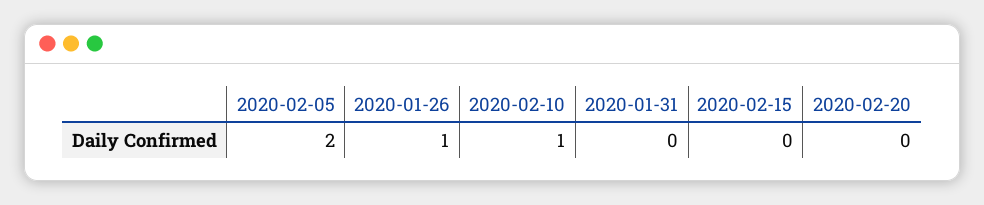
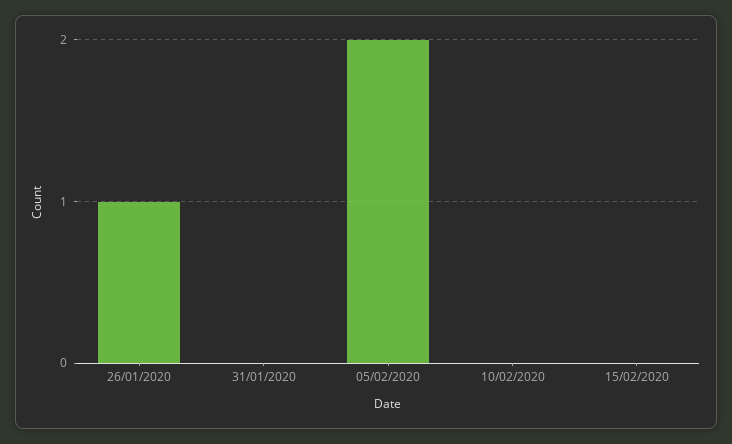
2020-02-10: 1 -> 0
2020-02-20: 0 -> none

